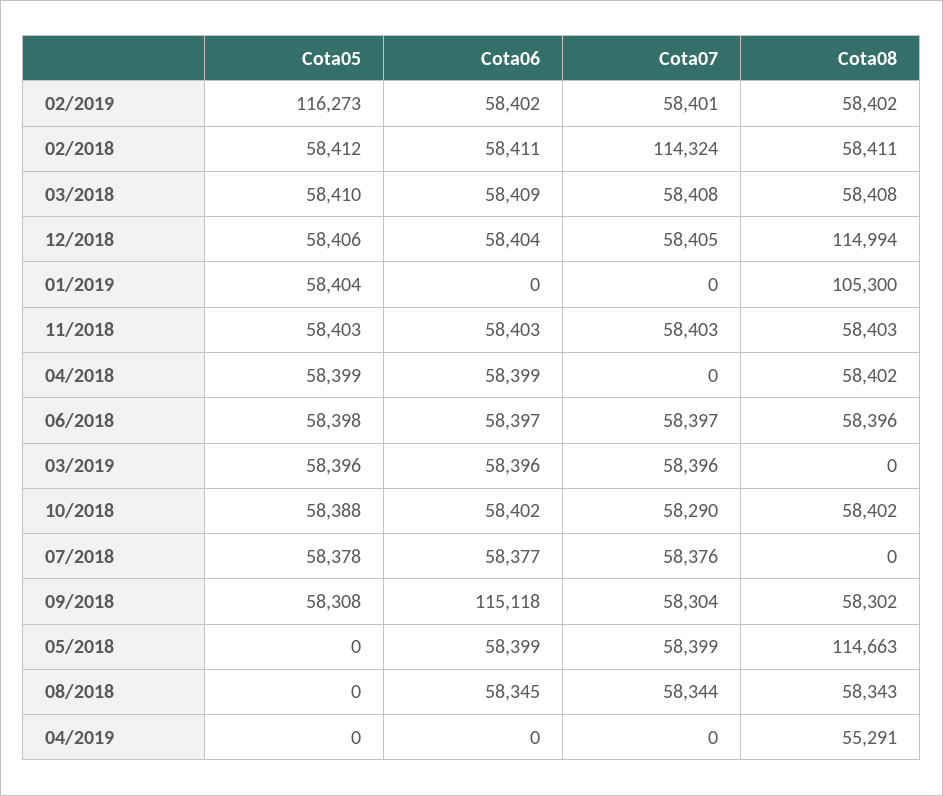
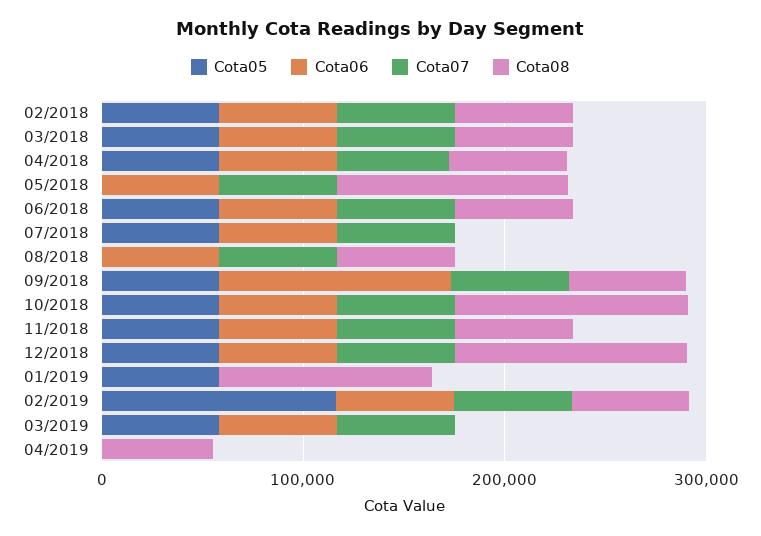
Cota07, 02/2018: 114324 -> 60000
Cota07, 04/2018: 0 -> 60000
Cota08, 10/2018: 58402 -> 120000

